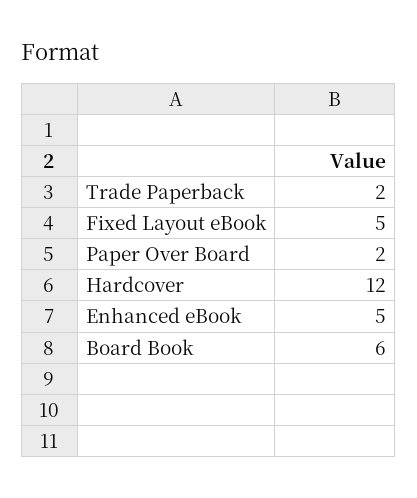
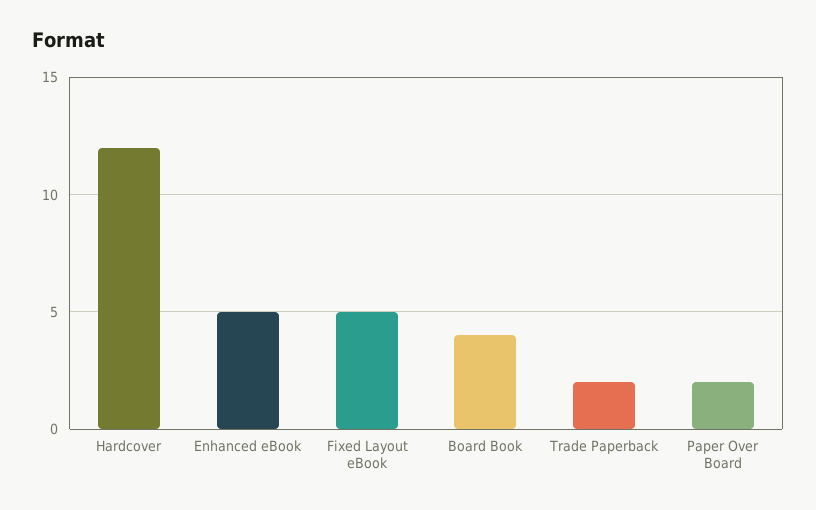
Board Book: 6 -> 4

